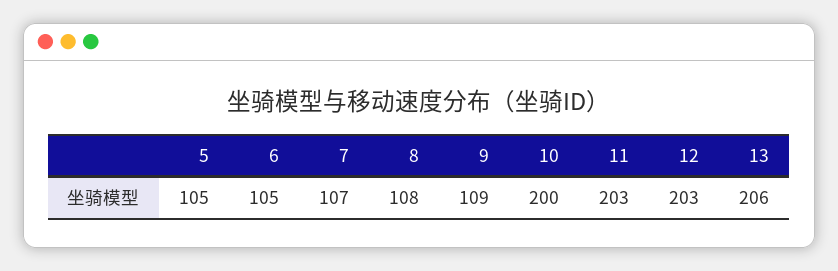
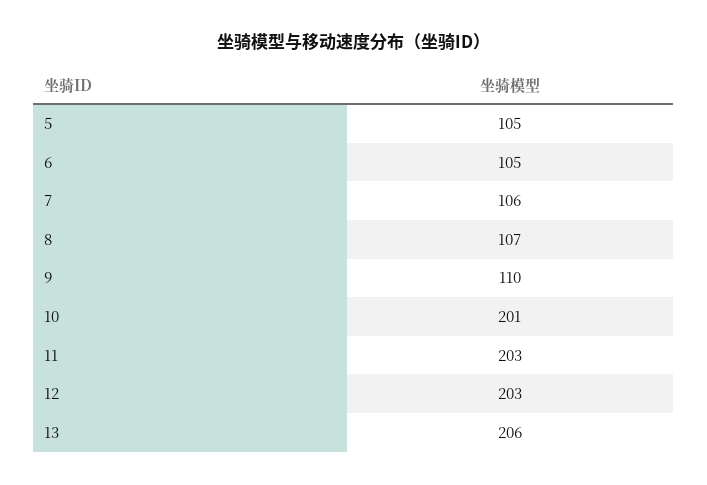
7: 107 -> 106
8: 108 -> 107
9: 109 -> 110
10: 200 -> 201

